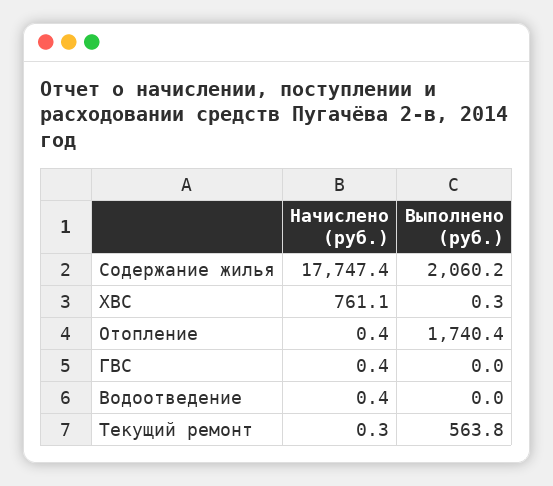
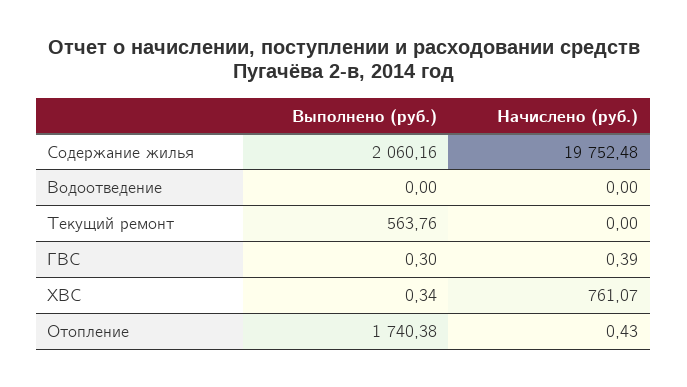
Начислено (руб.), Содержание жилья: 17747.4 -> 19752.48
Выполнено (руб.), ГВС: 0 -> 0.3
Начислено (руб.), Водоотведение: 0.4 -> 0
Начислено (руб.), Текущий ремонт: 0.3 -> 0

